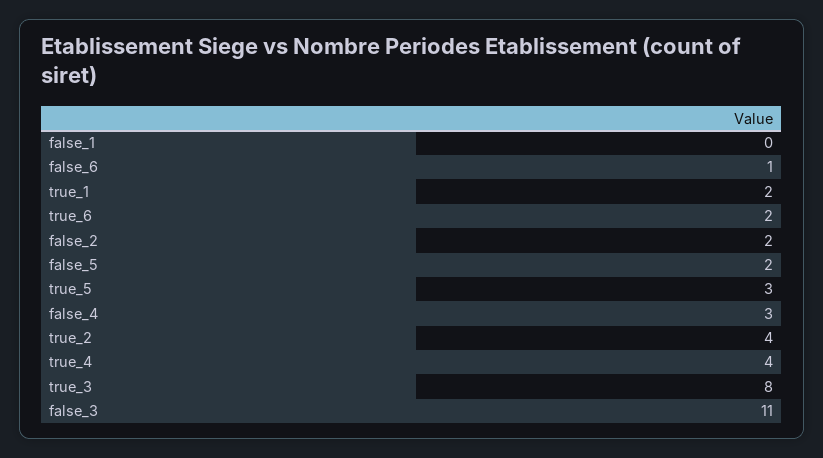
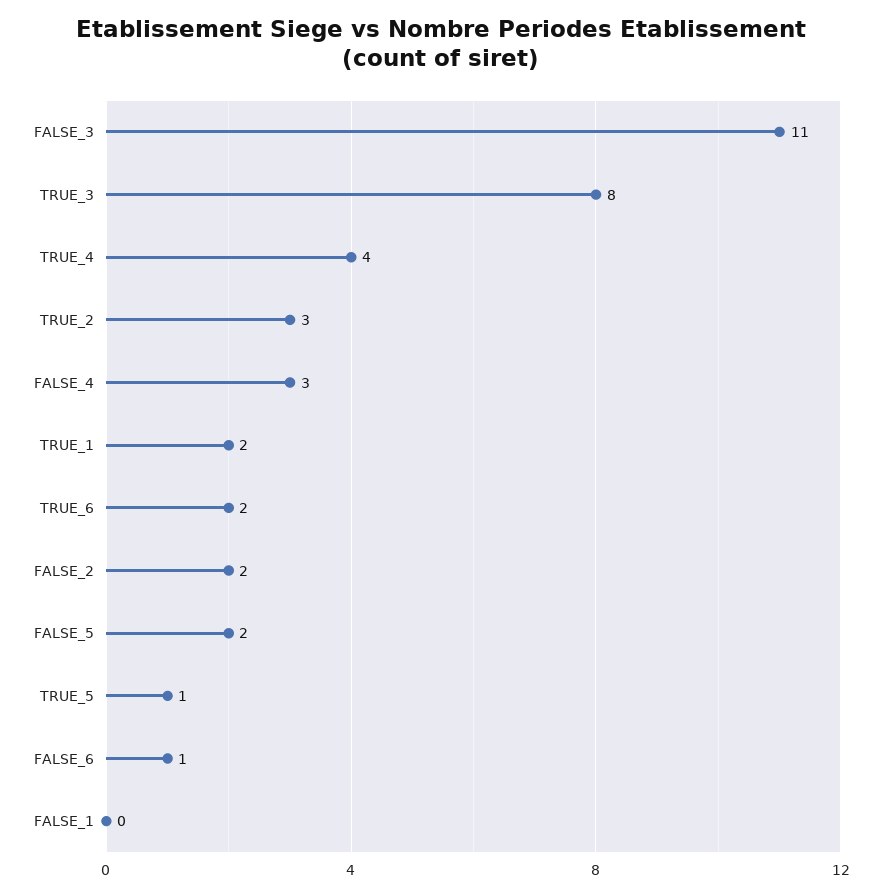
true_5: 3 -> 1
true_2: 4 -> 3

